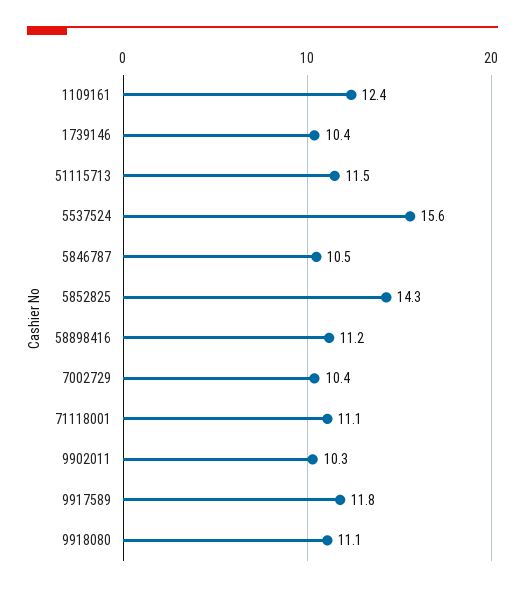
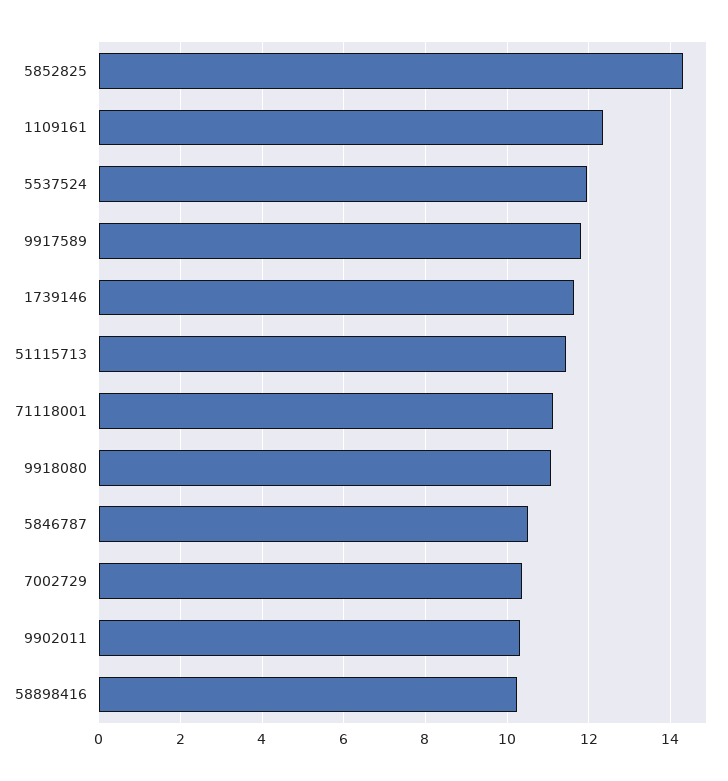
1739146: 10.4 -> 11.6
5537524: 15.6 -> 12
58898416: 11.2 -> 10.2

